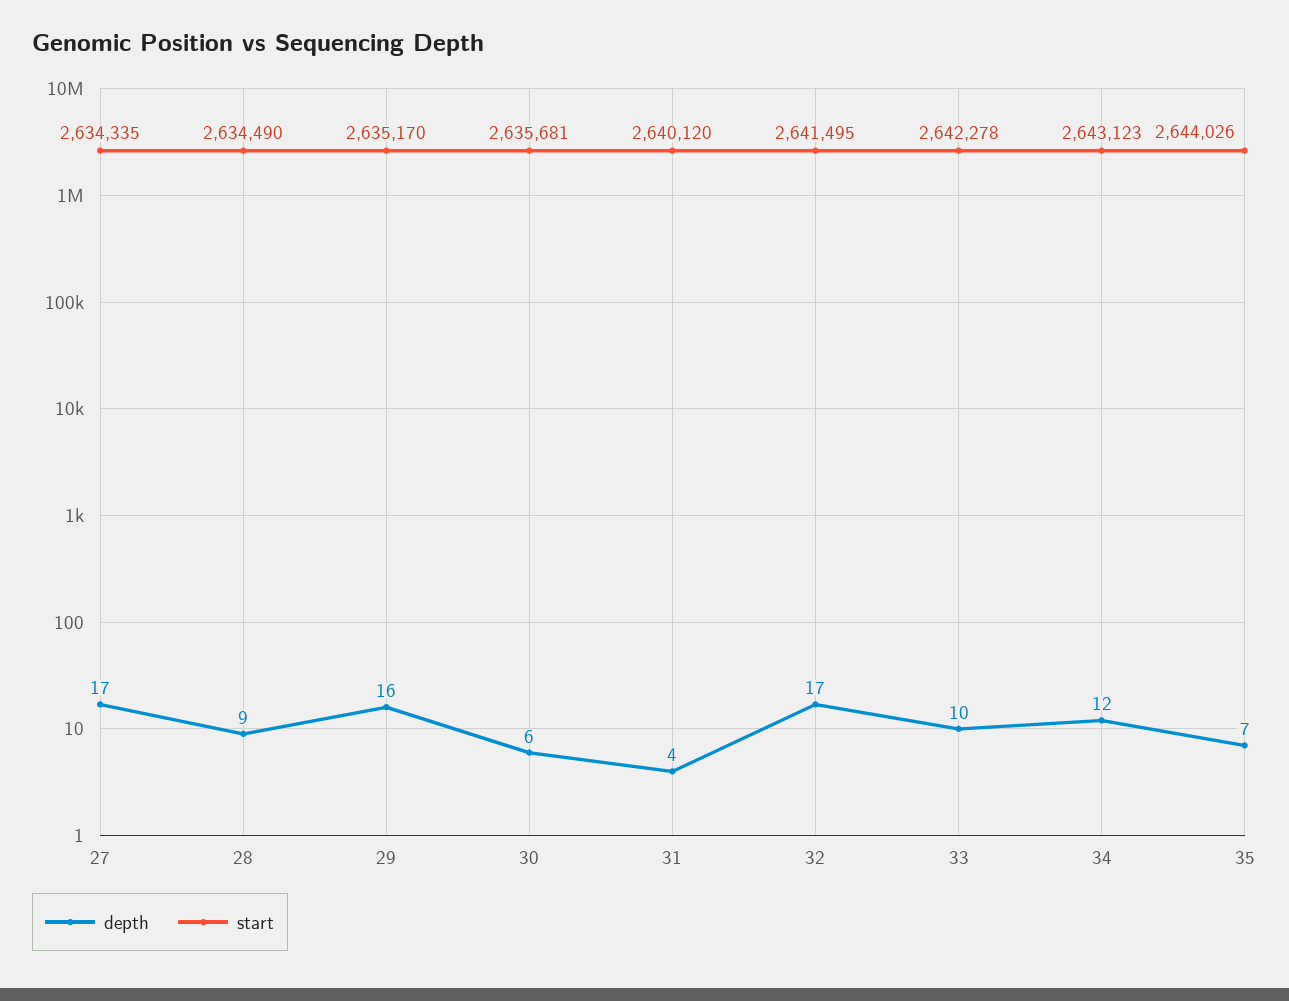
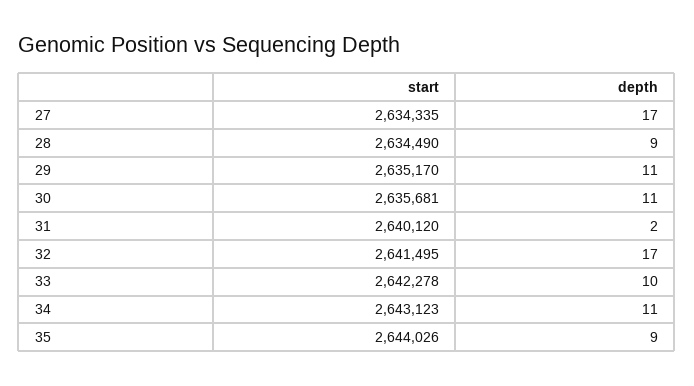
depth, 29: 16 -> 11
depth, 30: 6 -> 11
depth, 31: 4 -> 2
depth, 34: 12 -> 11
depth, 35: 7 -> 9

